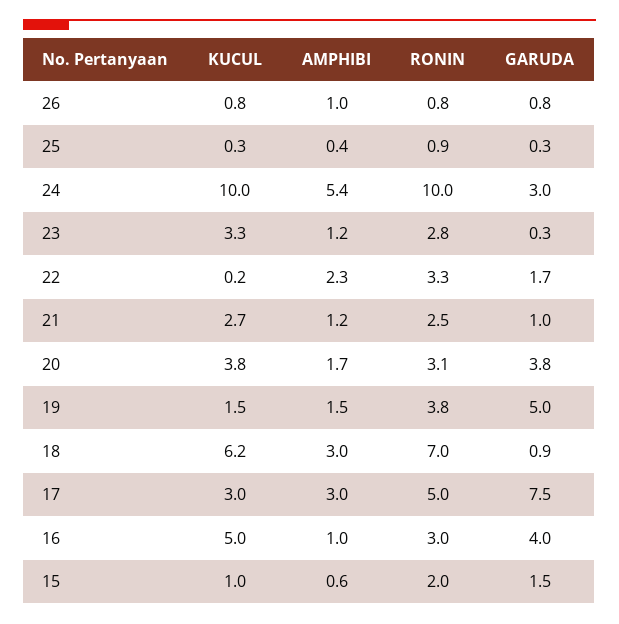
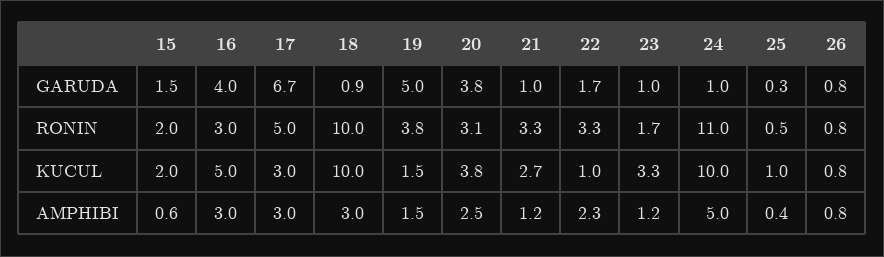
AMPHIBI, 26: 1 -> 0.8
KUCUL, 25: 0.3 -> 1
RONIN, 25: 0.9 -> 0.5
AMPHIBI, 24: 5.4 -> 5
RONIN, 24: 10 -> 11
GARUDA, 24: 3 -> 1
RONIN, 23: 2.8 -> 1.7
GARUDA, 23: 0.3 -> 1
KUCUL, 22: 0.2 -> 1
RONIN, 21: 2.5 -> 3.3
AMPHIBI, 20: 1.7 -> 2.5
KUCUL, 18: 6.2 -> 10
RONIN, 18: 7 -> 10
GARUDA, 17: 7.5 -> 6.7
AMPHIBI, 16: 1 -> 3
KUCUL, 15: 1 -> 2

